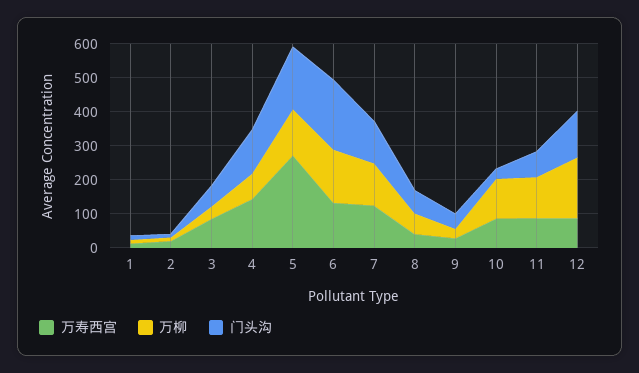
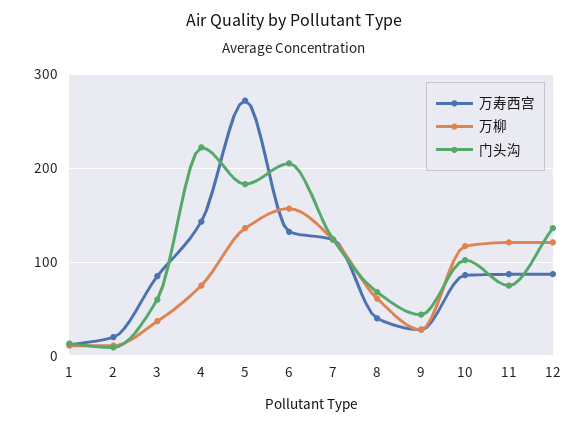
门头沟, 4: 125 -> 220
门头沟, 10: 25 -> 100
万柳, 12: 175 -> 120

